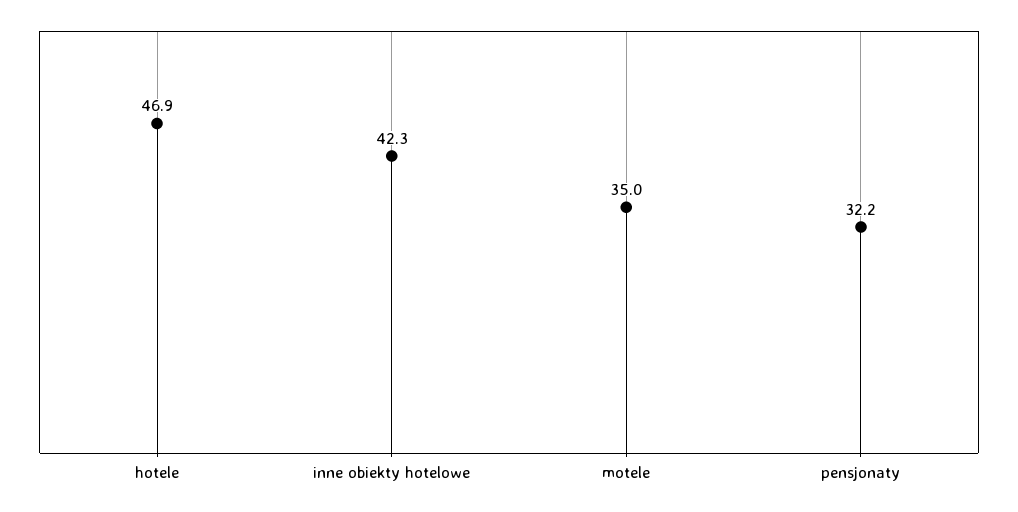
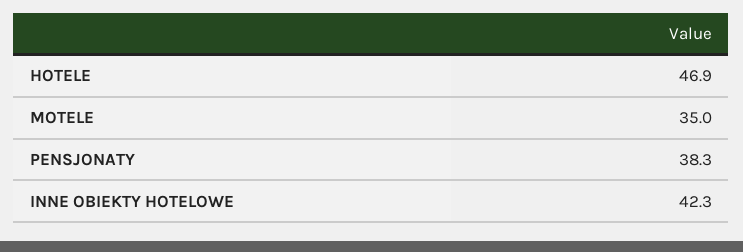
pensjonaty: 32.2 -> 38.3

